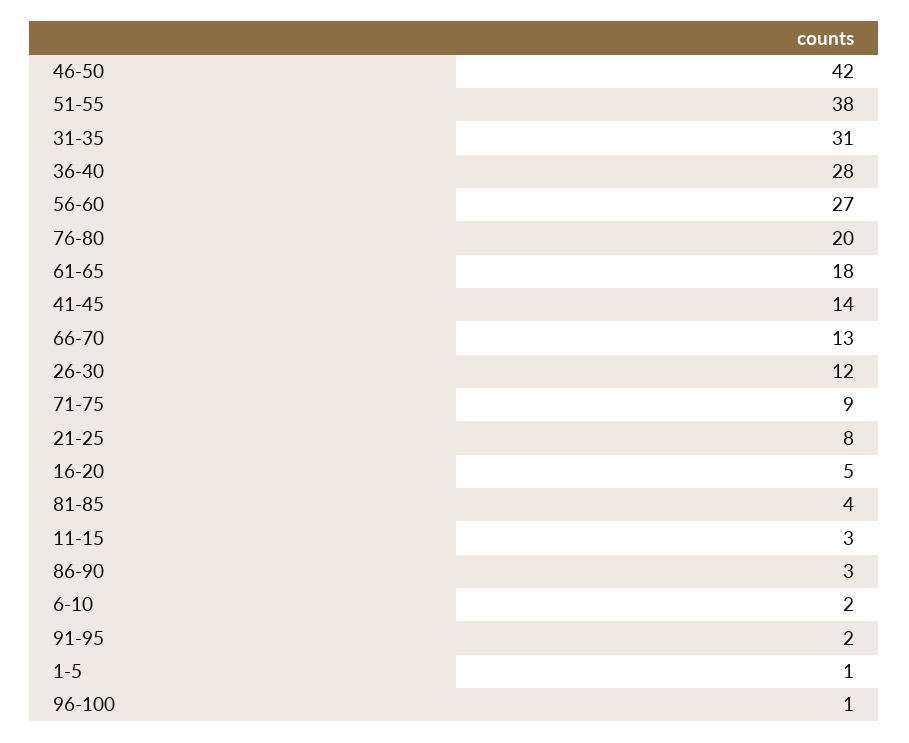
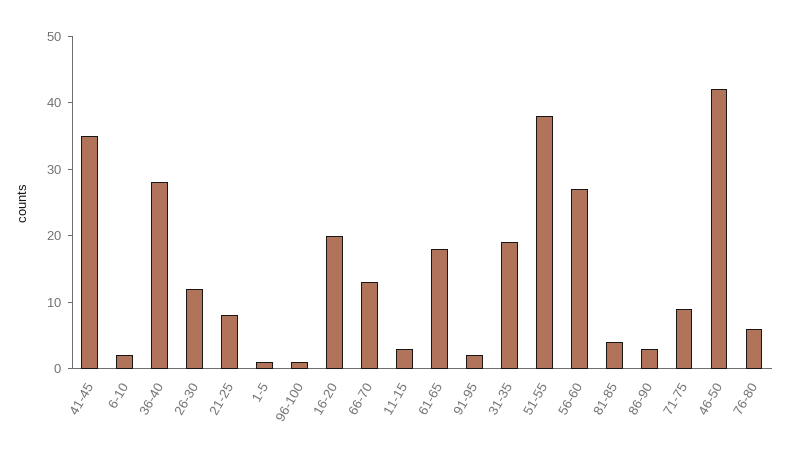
31-35: 31 -> 20
76-80: 20 -> 5
41-45: 14 -> 35
16-20: 5 -> 20

